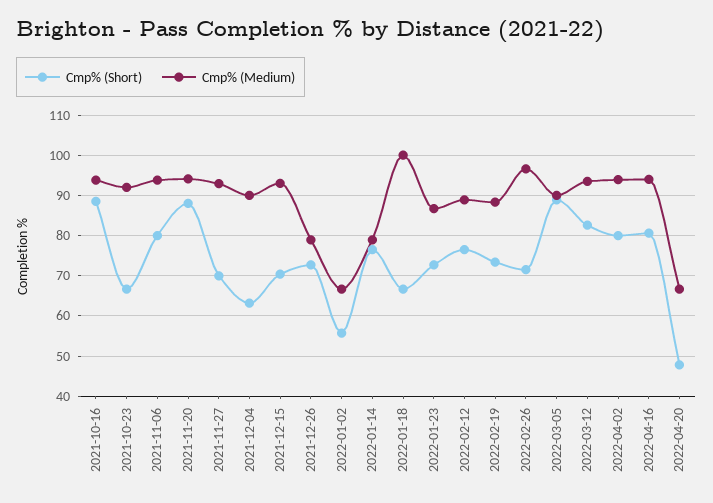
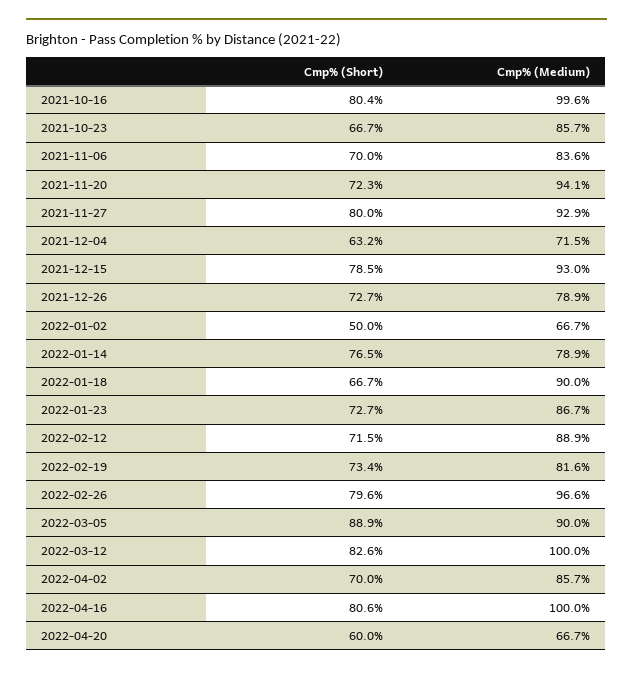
Cmp% (Short), 2021-10-16: 88 -> 80.4
Cmp% (Medium), 2021-10-16: 94 -> 99.6
Cmp% (Medium), 2021-10-23: 92 -> 85.7
Cmp% (Short), 2021-11-06: 80 -> 70
Cmp% (Medium), 2021-11-06: 94 -> 83.6
Cmp% (Short), 2021-11-20: 88 -> 72.3
Cmp% (Short), 2021-11-27: 70 -> 80
Cmp% (Medium), 2021-12-04: 90 -> 71.5
Cmp% (Short), 2021-12-15: 70 -> 78.5
Cmp% (Short), 2022-01-02: 56 -> 50
Cmp% (Medium), 2022-01-18: 100 -> 90
Cmp% (Short), 2022-02-12: 76 -> 71.5
Cmp% (Medium), 2022-02-19: 88 -> 81.6
Cmp% (Short), 2022-02-26: 72 -> 79.6
Cmp% (Medium), 2022-03-12: 94 -> 100
Cmp% (Short), 2022-04-02: 80 -> 70
Cmp% (Medium), 2022-04-02: 94 -> 85.7
Cmp% (Medium), 2022-04-16: 94 -> 100
Cmp% (Short), 2022-04-20: 48 -> 60

